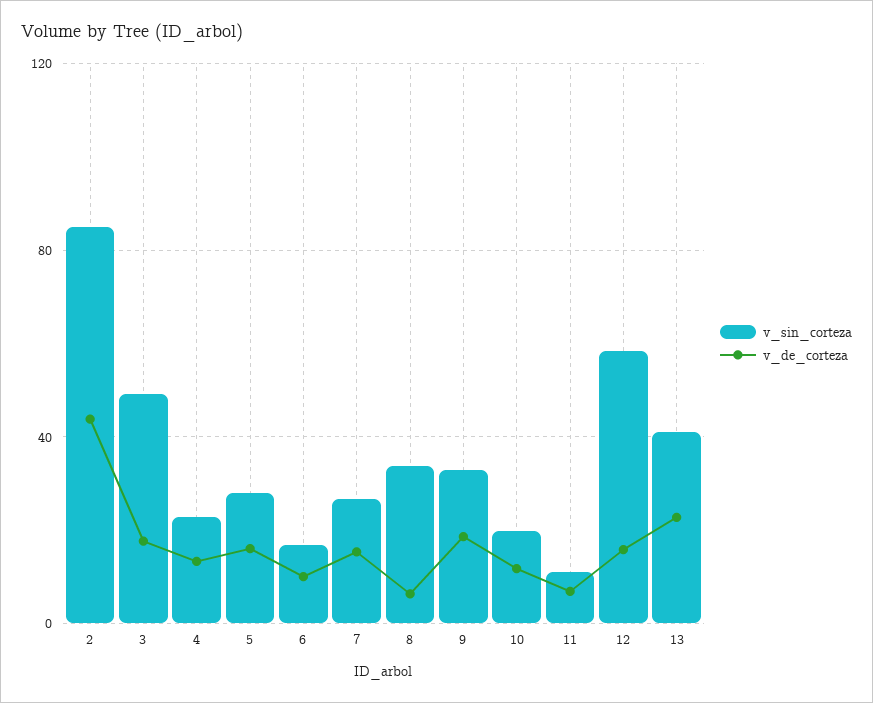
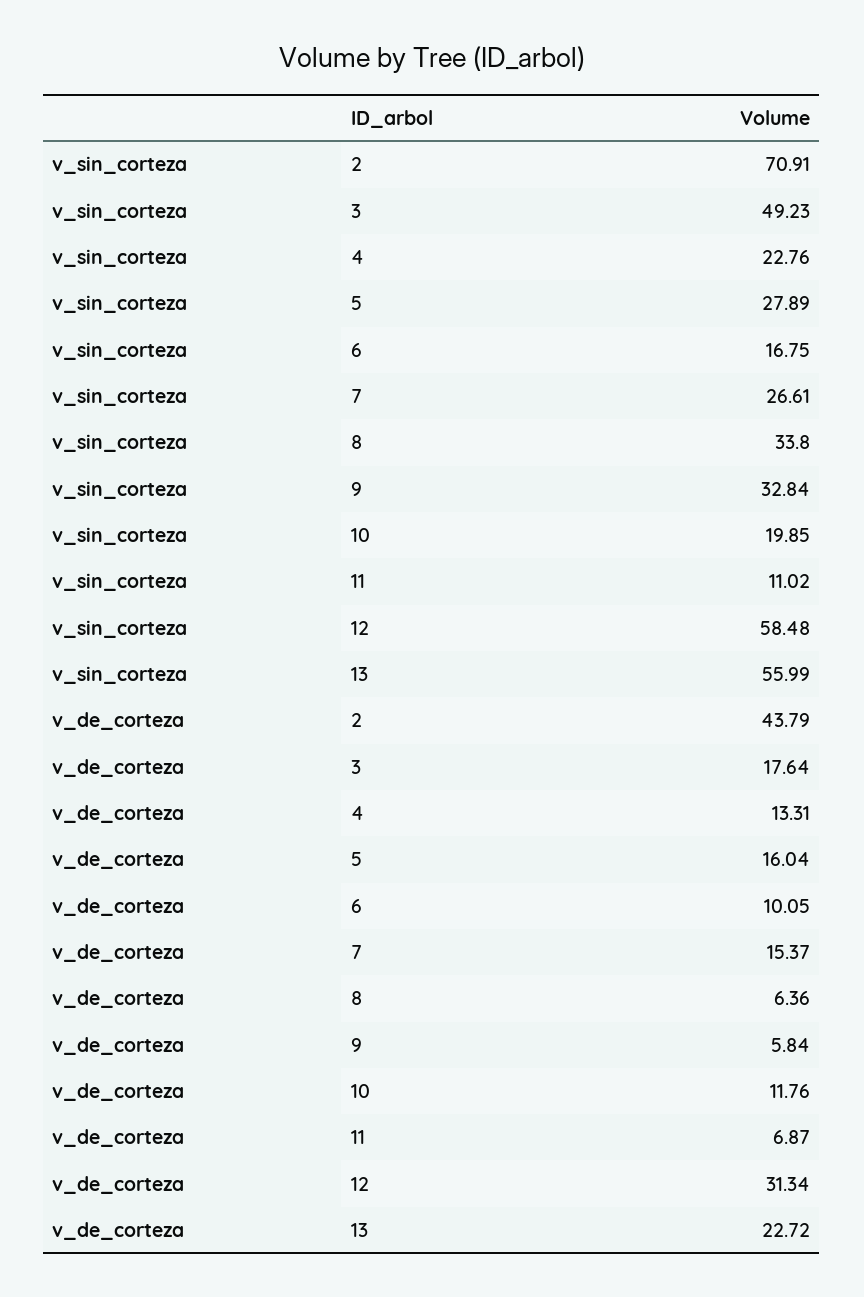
v_sin_corteza, 2: 85 -> 70.91
v_de_corteza, 9: 20 -> 5.84
v_de_corteza, 12: 15 -> 31.34
v_sin_corteza, 13: 40 -> 55.99

